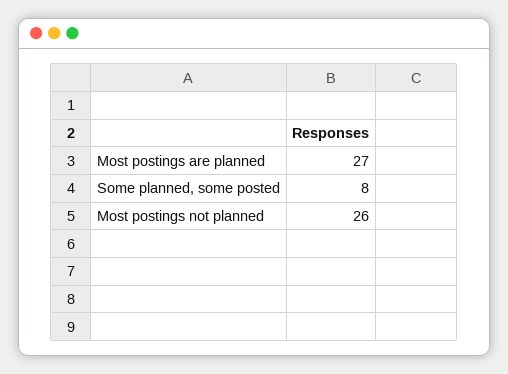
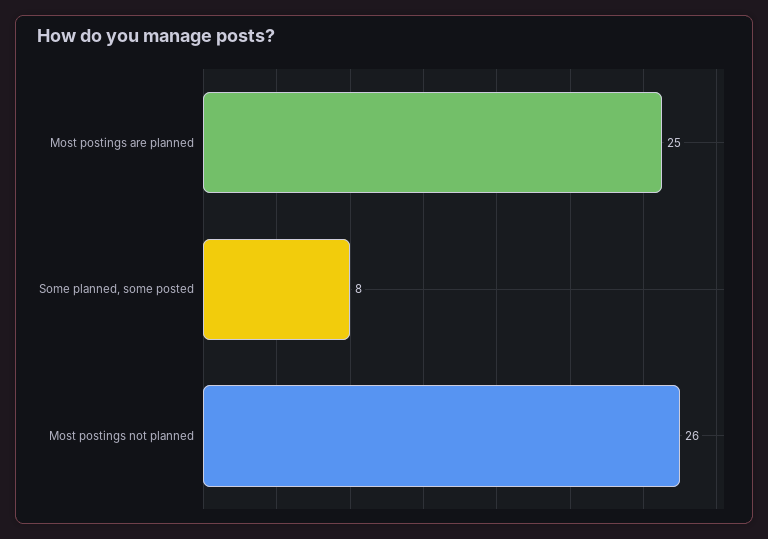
Most postings are planned: 27 -> 25

